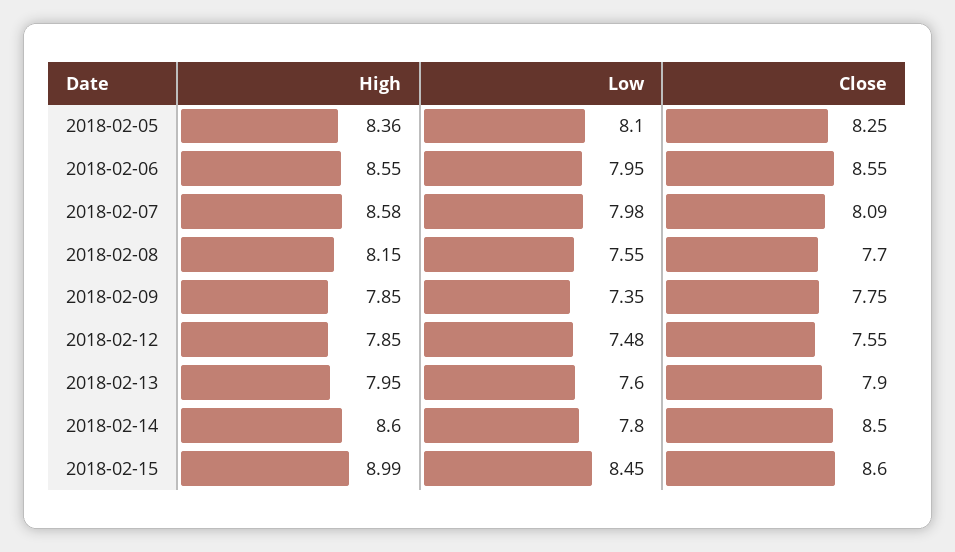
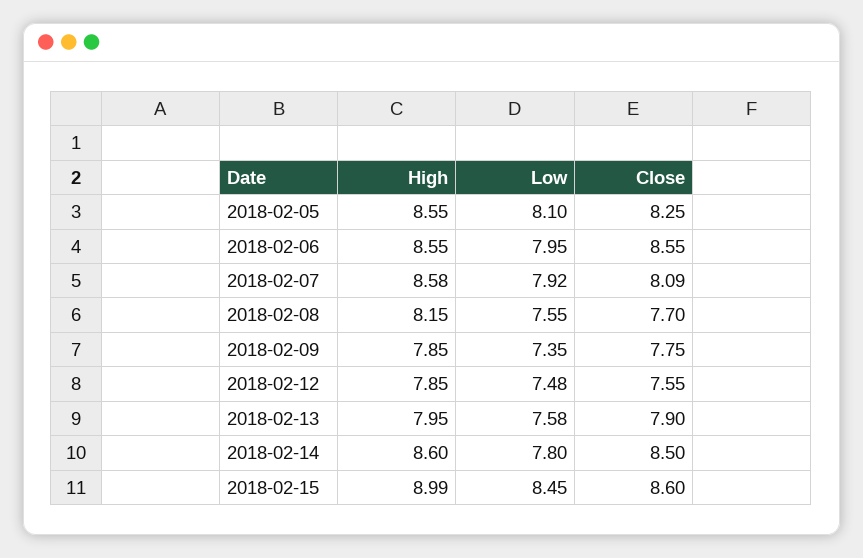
High, 2018-02-05: 8.36 -> 8.55
Low, 2018-02-07: 7.98 -> 7.92
Low, 2018-02-13: 7.6 -> 7.58

